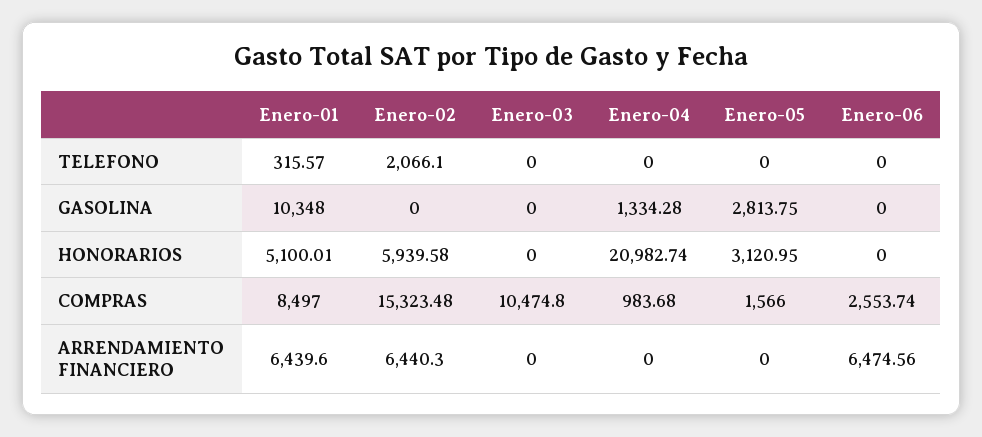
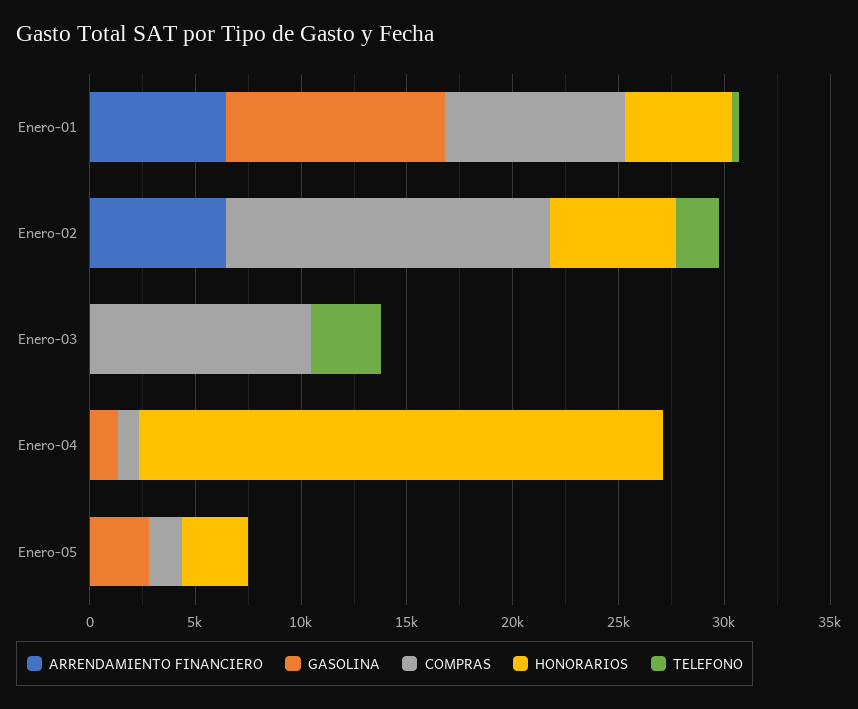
TELEFONO, Enero-03: 0 -> 3000
TELEFONO, Enero-06: 0 -> none
GASOLINA, Enero-06: 0 -> none
HONORARIOS, Enero-04: 20982.74 -> 25000
HONORARIOS, Enero-06: 0 -> none
COMPRAS, Enero-06: 2553.74 -> none
ARRENDAMIENTO FINANCIERO, Enero-06: 6474.56 -> none

